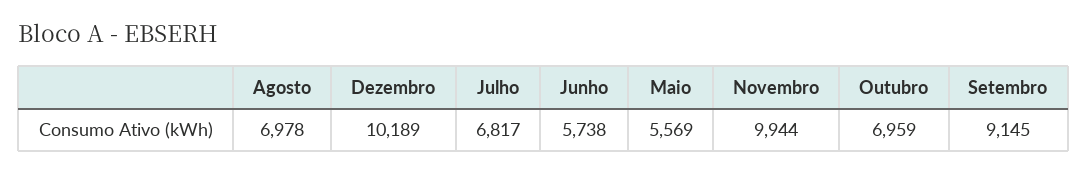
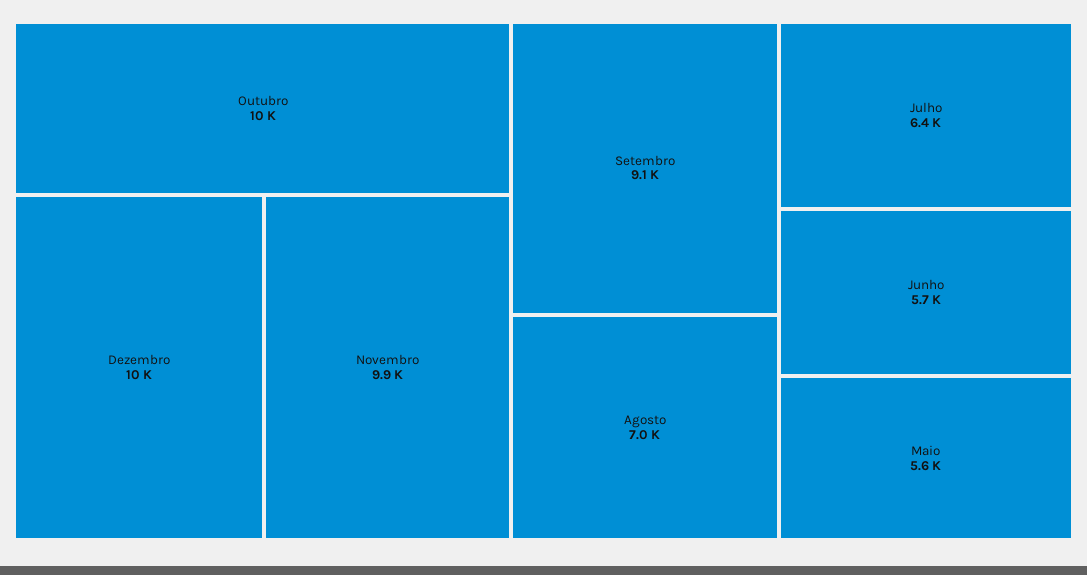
Julho: 6817 -> 6400
Outubro: 6959 -> 10000

